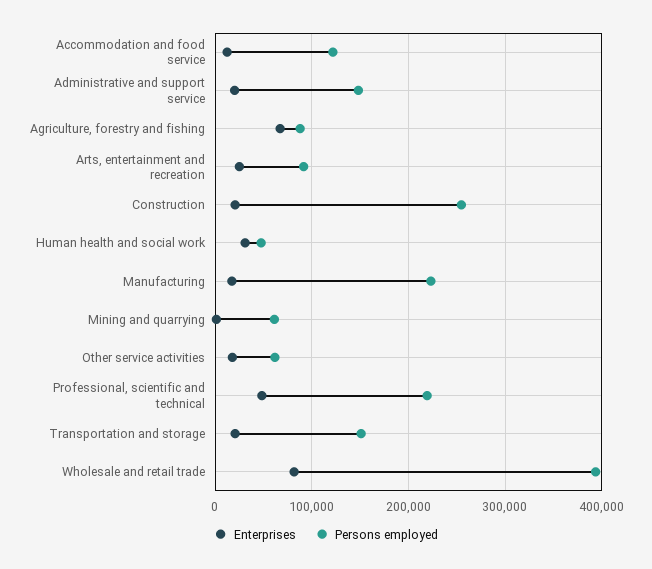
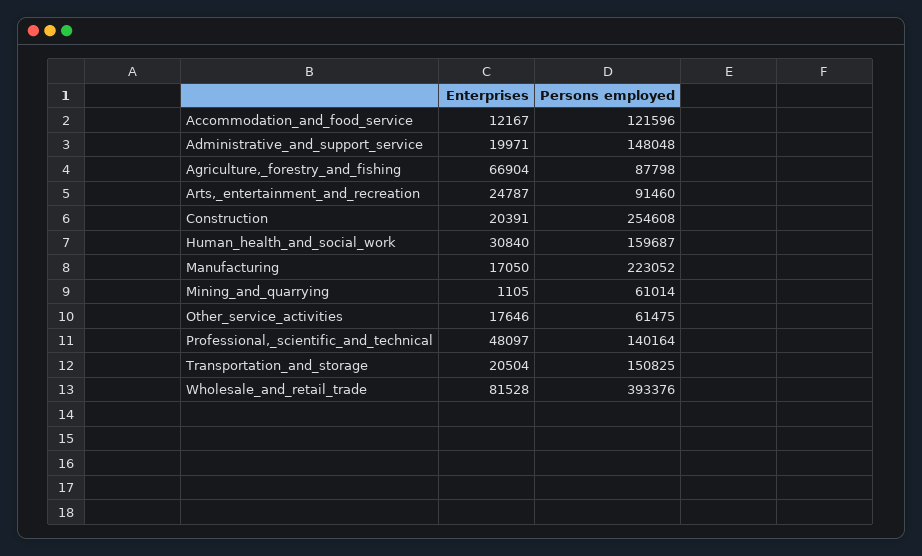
Persons employed, Human health and social work: 50000 -> 159687
Persons employed, Professional, scientific and technical: 220000 -> 140164

